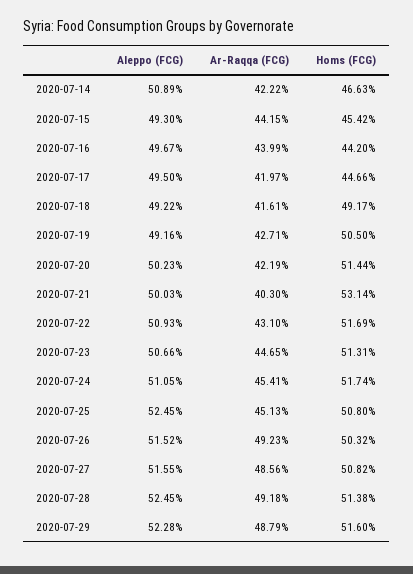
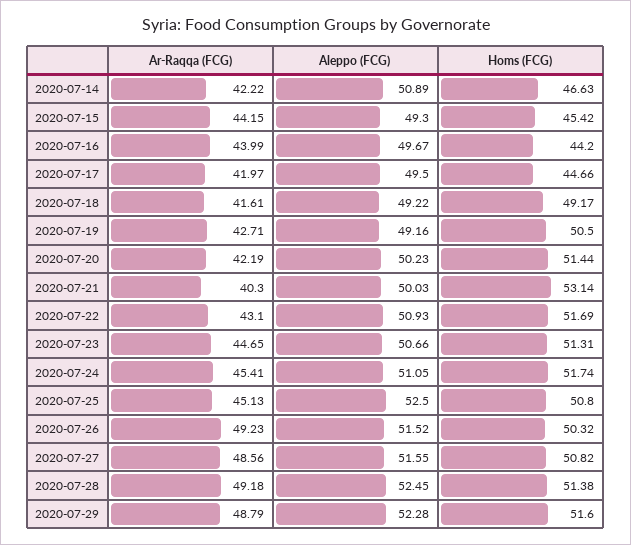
Aleppo (FCG), 2020-07-25: 52.45 -> 52.5

